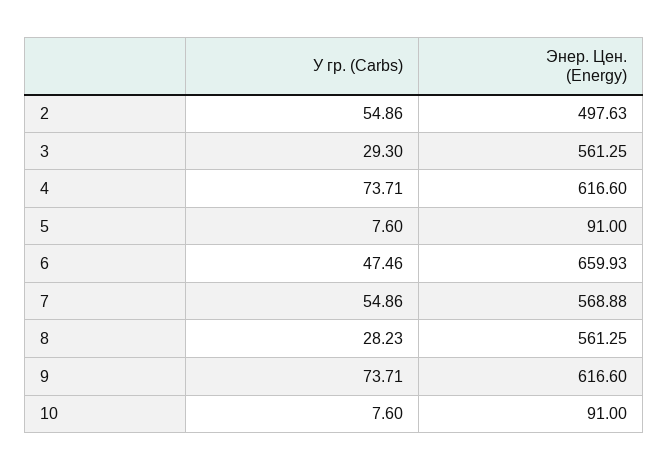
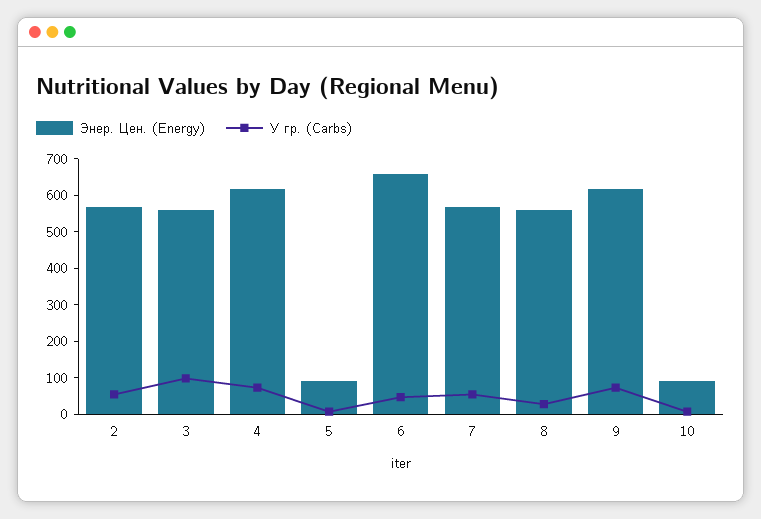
Энер. Цен. (Energy), 2: 497.63 -> 575
У гр. (Carbs), 3: 29.3 -> 100

